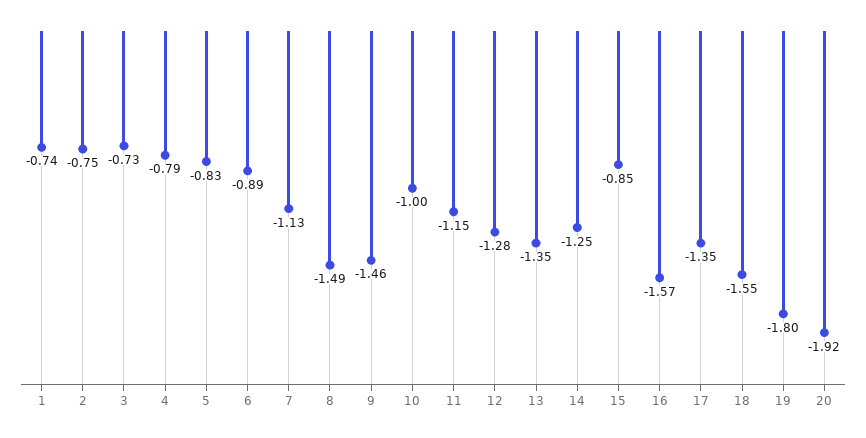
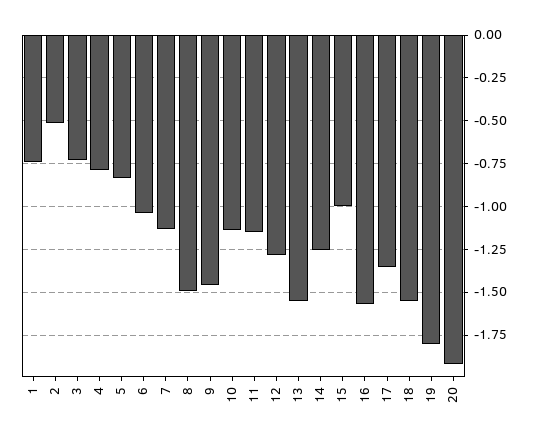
2: -0.75 -> -0.5
6: -0.89 -> -1.05
10: -1 -> -1.15
13: -1.35 -> -1.55
15: -0.85 -> -1

